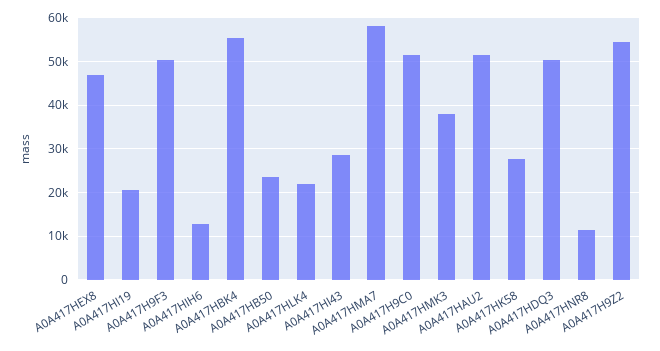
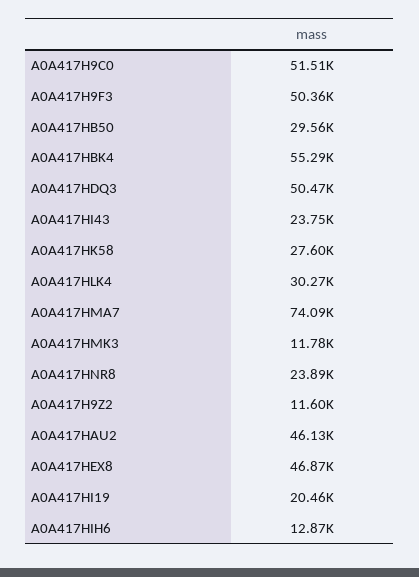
A0A417HB50: 24000 -> 29560
A0A417HLK4: 22000 -> 30270
A0A417HI43: 28000 -> 23750
A0A417HMA7: 58000 -> 74090
A0A417HMK3: 38000 -> 11780
A0A417HAU2: 52000 -> 46130
A0A417HNR8: 12000 -> 23890
A0A417H9Z2: 54000 -> 11600

